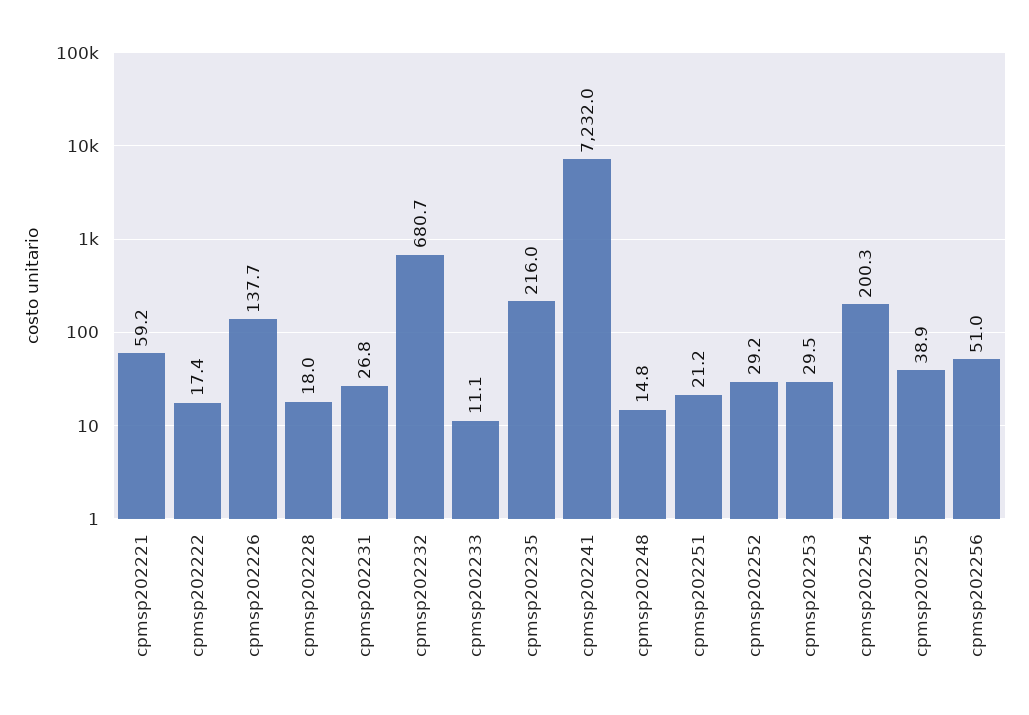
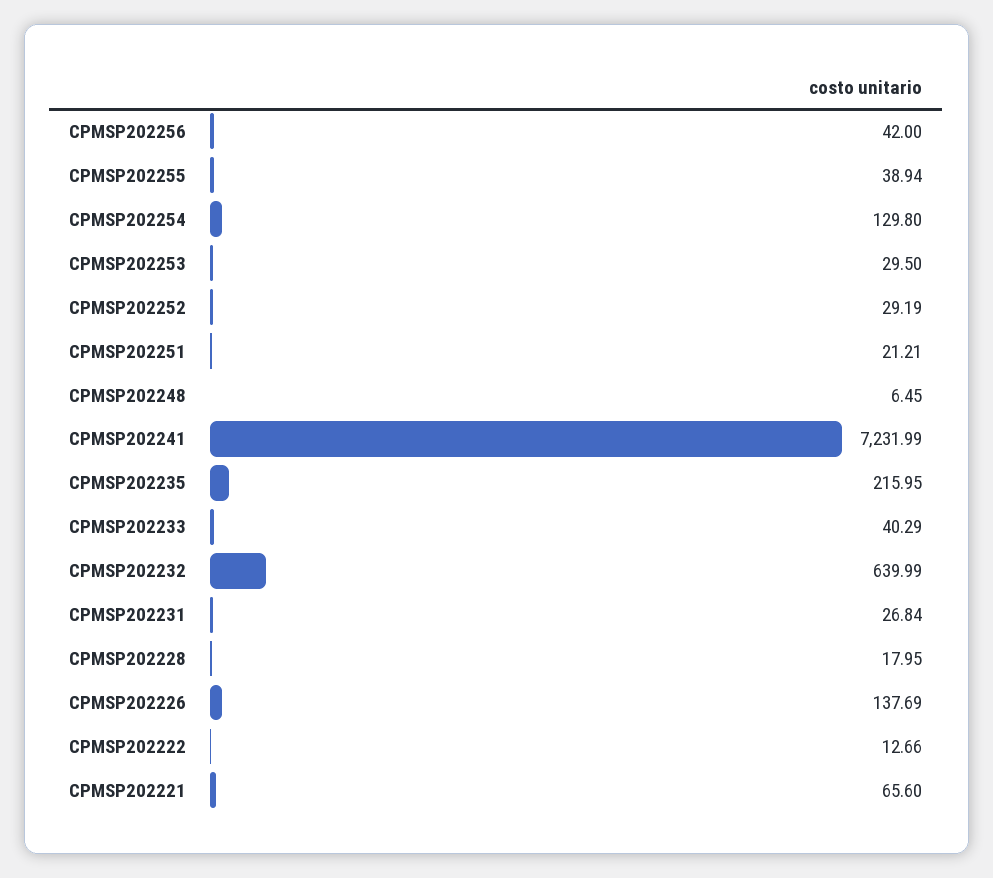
cpmsp202221: 59.2 -> 65.6
cpmsp202222: 17.4 -> 12.66
cpmsp202232: 680.7 -> 639.99
cpmsp202233: 11.1 -> 40.29
cpmsp202248: 14.8 -> 6.45
cpmsp202254: 200.3 -> 129.8
cpmsp202256: 51 -> 42

